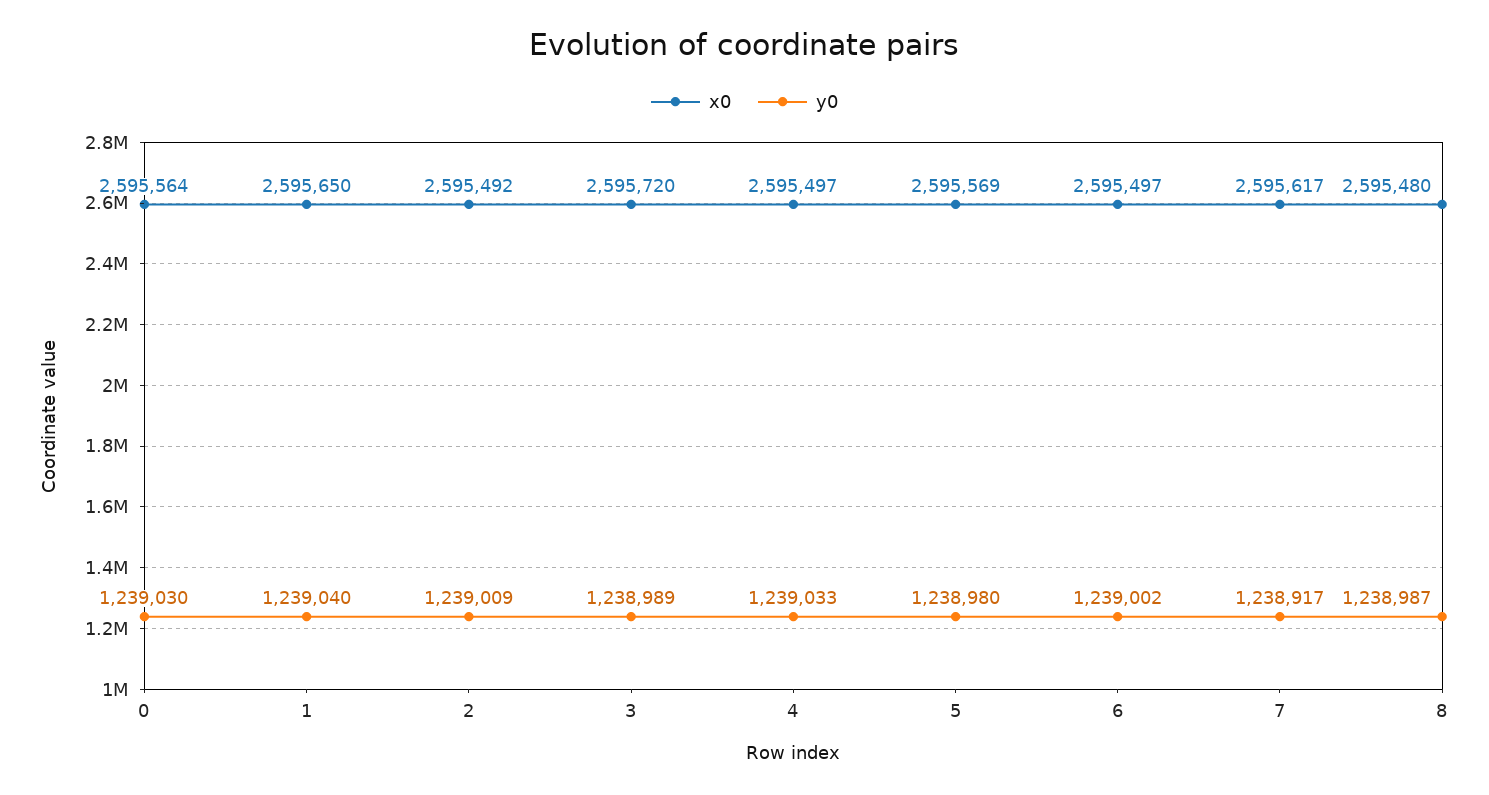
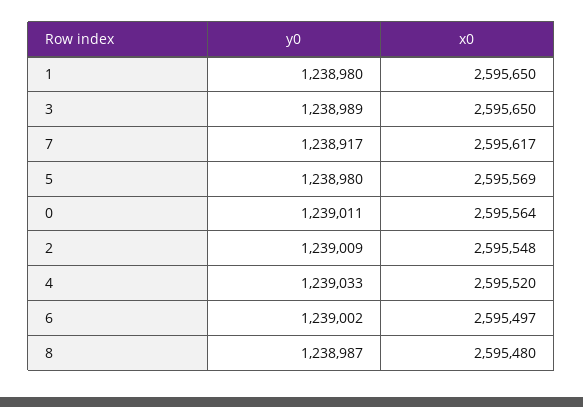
y0, 0: 1239030 -> 1239011
y0, 1: 1239040 -> 1238980
x0, 2: 2595492 -> 2595548
x0, 3: 2595720 -> 2595650
x0, 4: 2595497 -> 2595520

